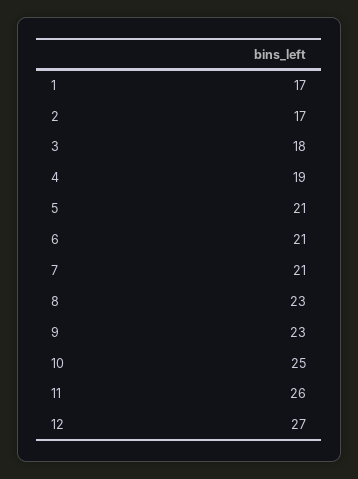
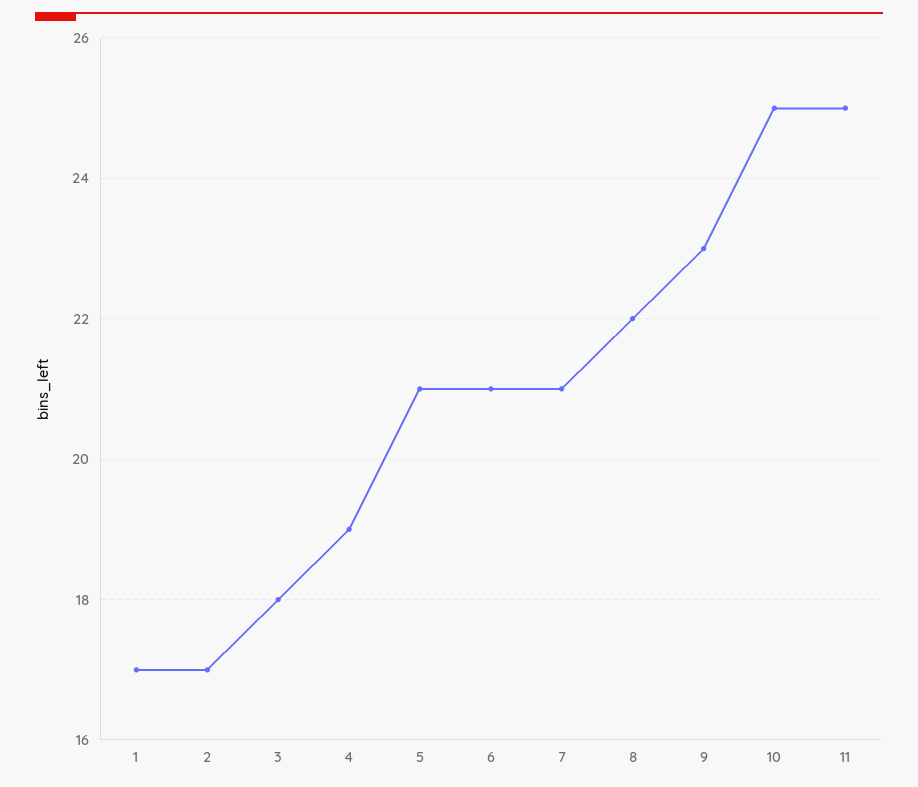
8: 23 -> 22
11: 26 -> 25
12: 27 -> none

